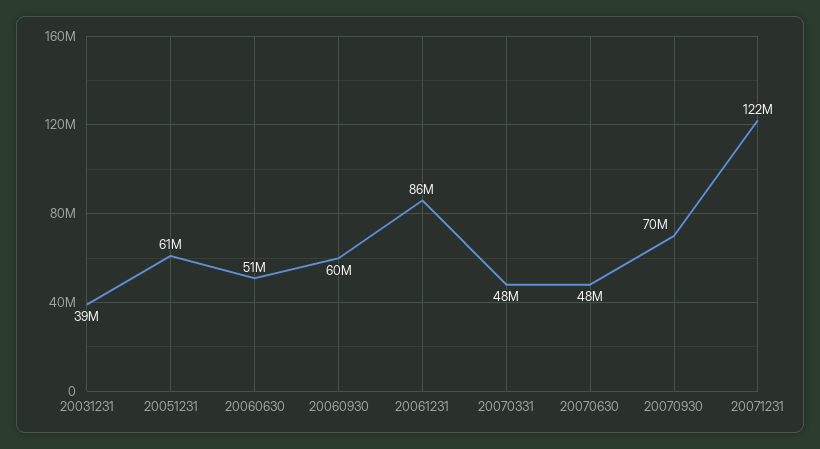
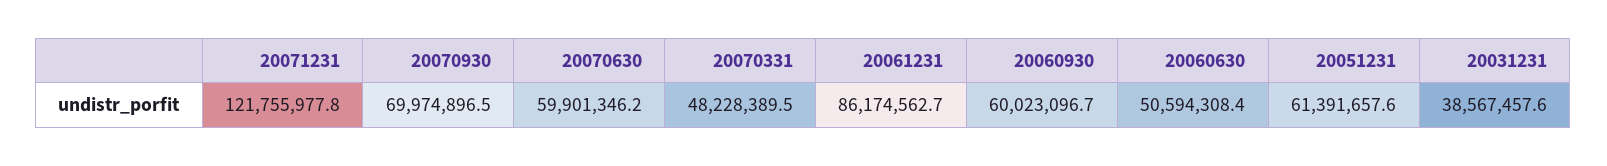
20070630: 48000000 -> 59901346.2

